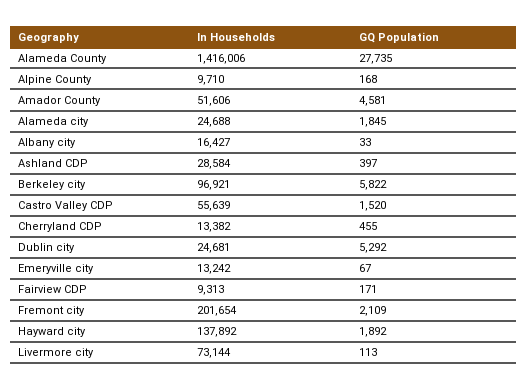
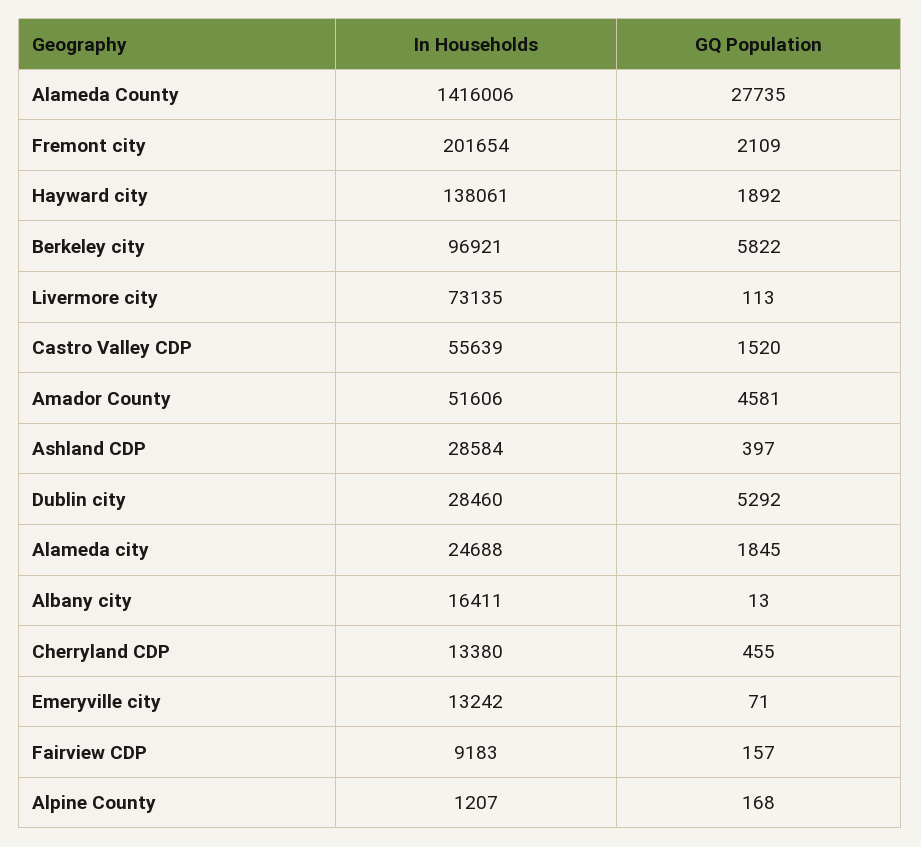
In Households, Alpine County: 9710 -> 1207
In Households, Albany city: 16427 -> 16411
GQ Population, Albany city: 33 -> 13
In Households, Cherryland CDP: 13382 -> 13380
In Households, Dublin city: 24681 -> 28460
GQ Population, Emeryville city: 67 -> 71
In Households, Fairview CDP: 9313 -> 9183
GQ Population, Fairview CDP: 171 -> 157
In Households, Hayward city: 137892 -> 138061
In Households, Livermore city: 73144 -> 73135

